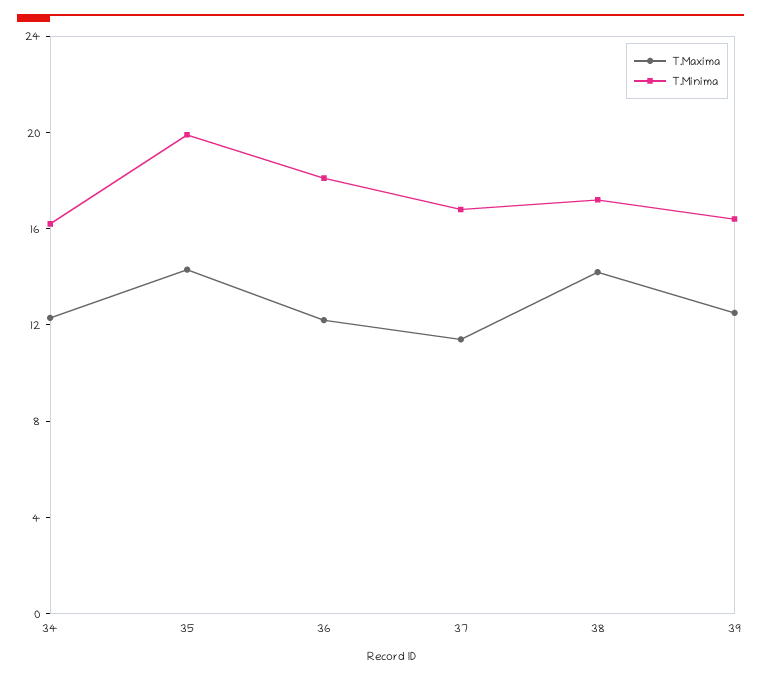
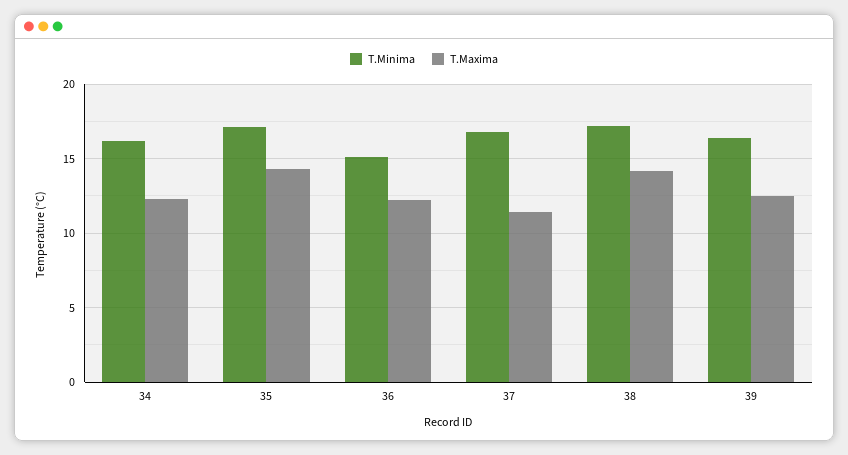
T.Minima, 35: 20 -> 17
T.Minima, 36: 18 -> 15

